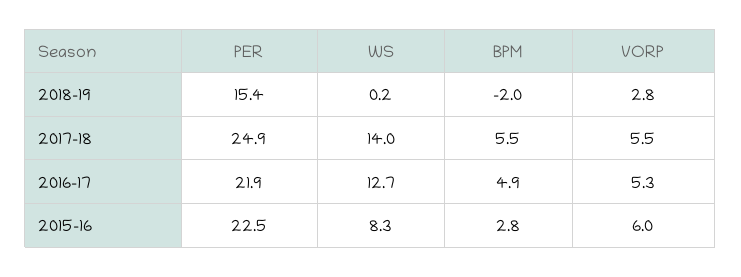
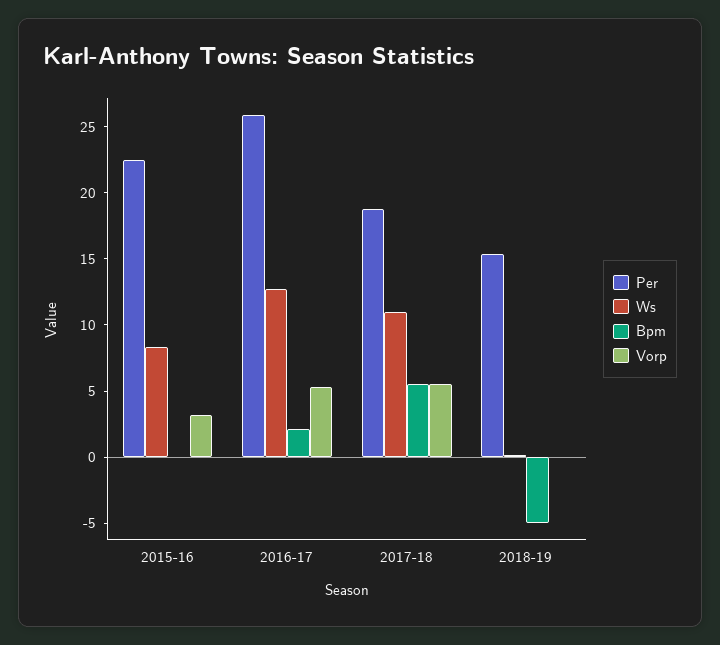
BPM, 2018-19: -2 -> -5
VORP, 2018-19: 2.8 -> 0
PER, 2017-18: 24.9 -> 19
WS, 2017-18: 14 -> 11
PER, 2016-17: 21.9 -> 26
BPM, 2016-17: 4.9 -> 2
BPM, 2015-16: 2.8 -> 0
VORP, 2015-16: 6 -> 3

